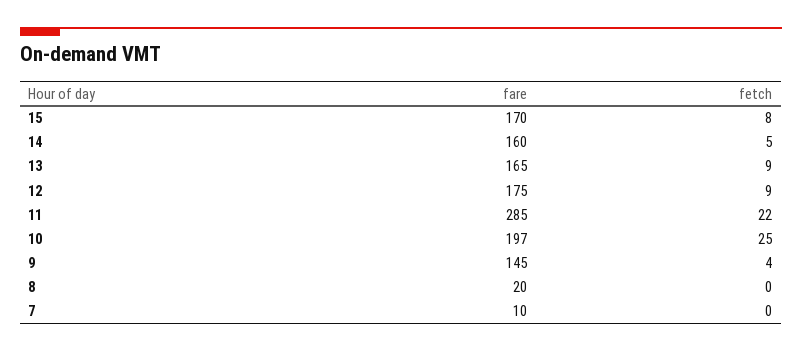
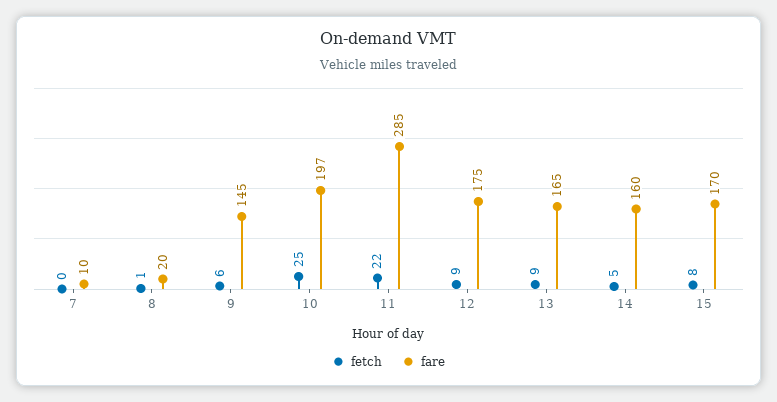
fetch, 9: 4 -> 6
fetch, 8: 0 -> 1

